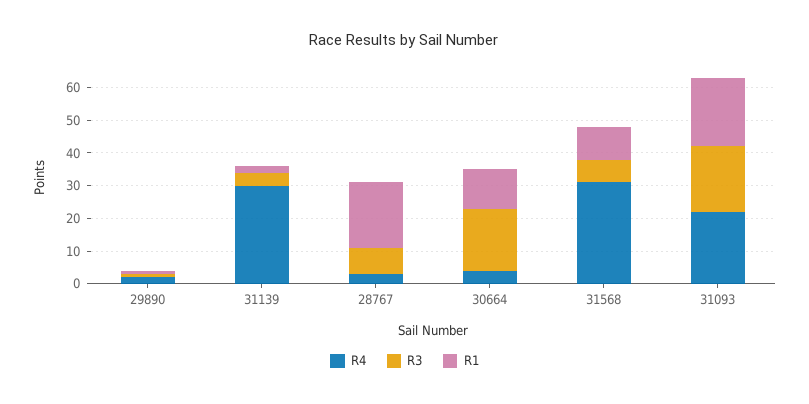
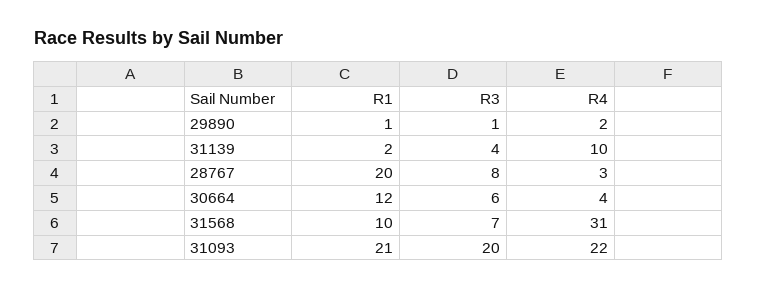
R4, 31139: 30 -> 10
R3, 30664: 20 -> 6

